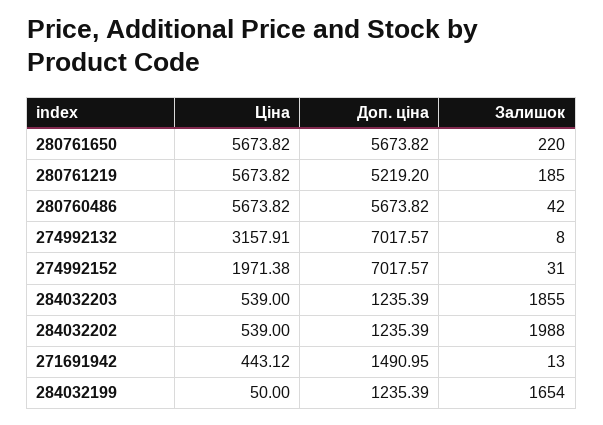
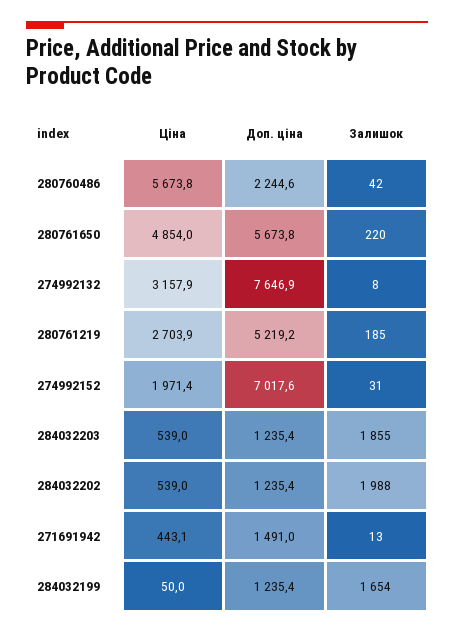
Ціна, 280761650: 5673.82 -> 4854
Ціна, 280761219: 5673.82 -> 2703.9
Доп. ціна, 280760486: 5673.82 -> 2244.6
Доп. ціна, 274992132: 7017.57 -> 7646.9

